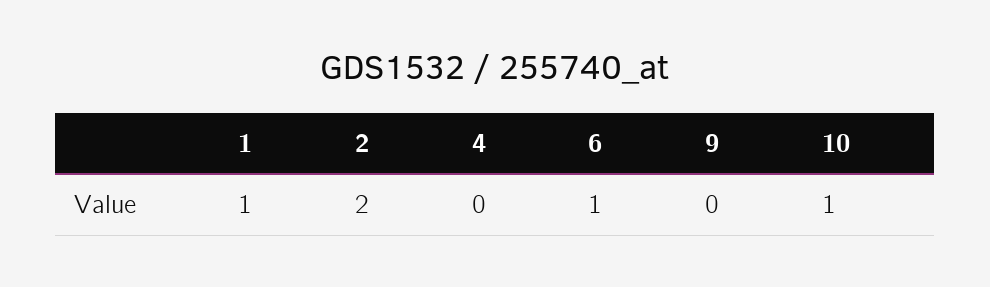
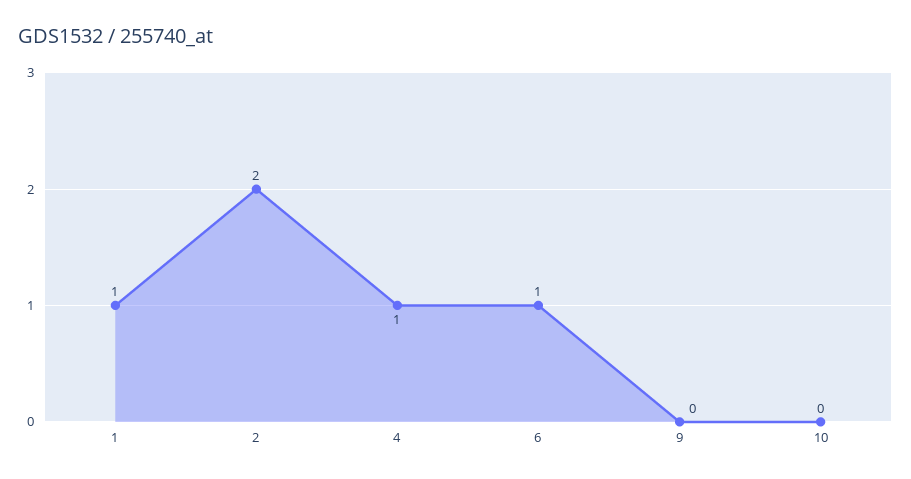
4: 0 -> 1
10: 1 -> 0

